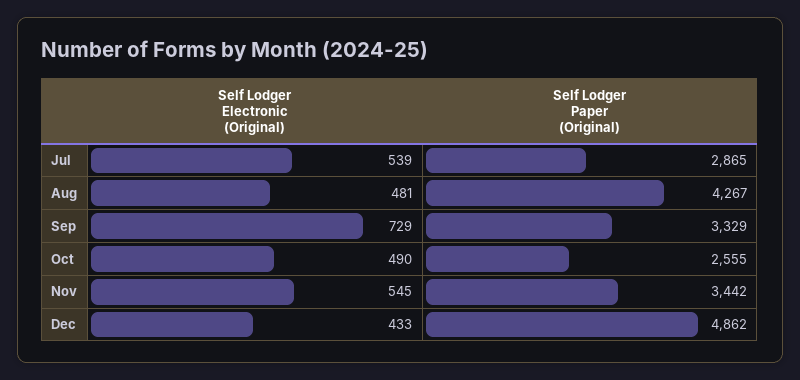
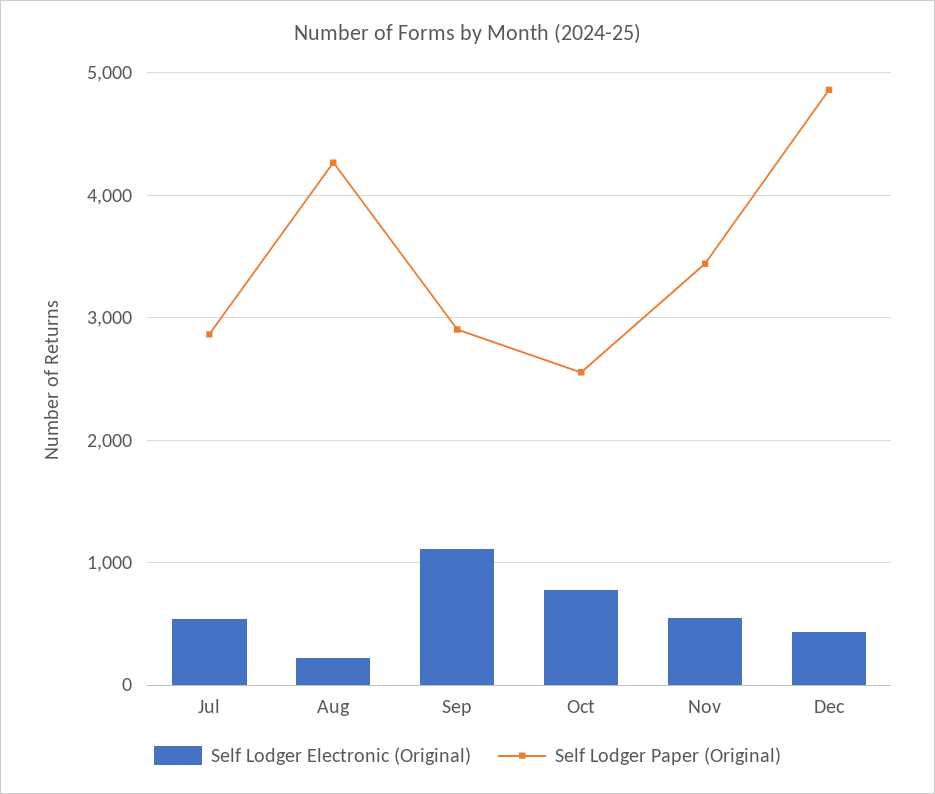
Self Lodger Electronic (Original), Aug: 481 -> 200
Self Lodger Electronic (Original), Sep: 729 -> 1100
Self Lodger Paper (Original), Sep: 3329 -> 2900
Self Lodger Electronic (Original), Oct: 490 -> 800

